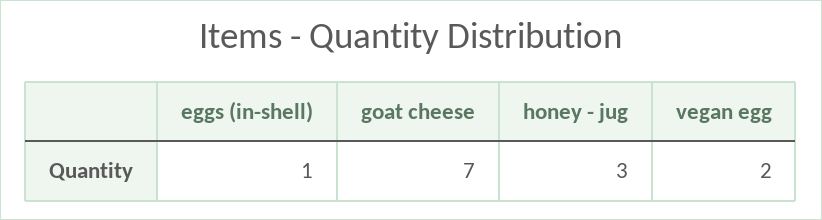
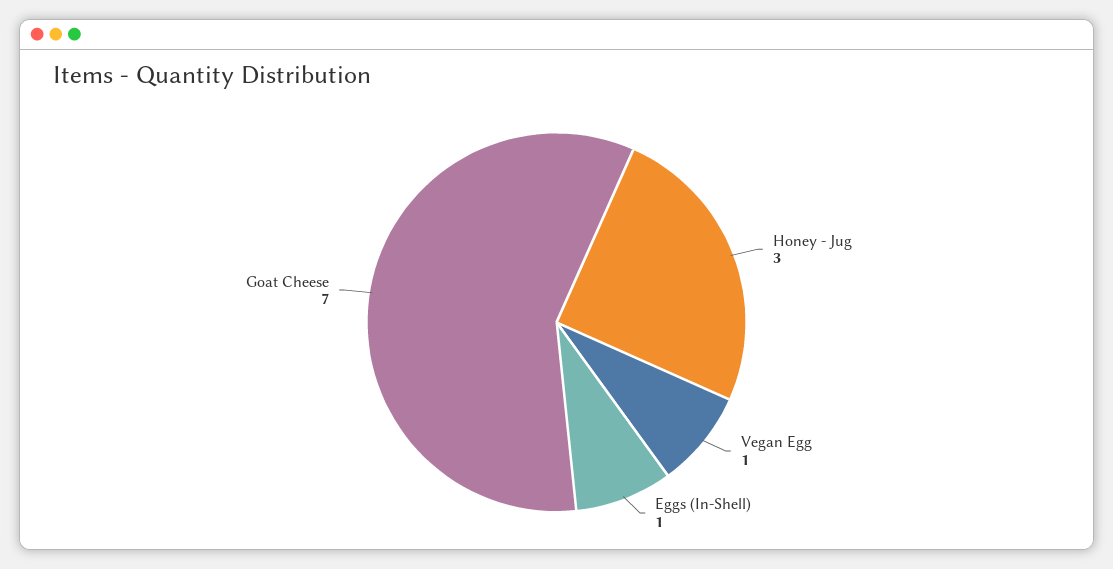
vegan egg: 2 -> 1

